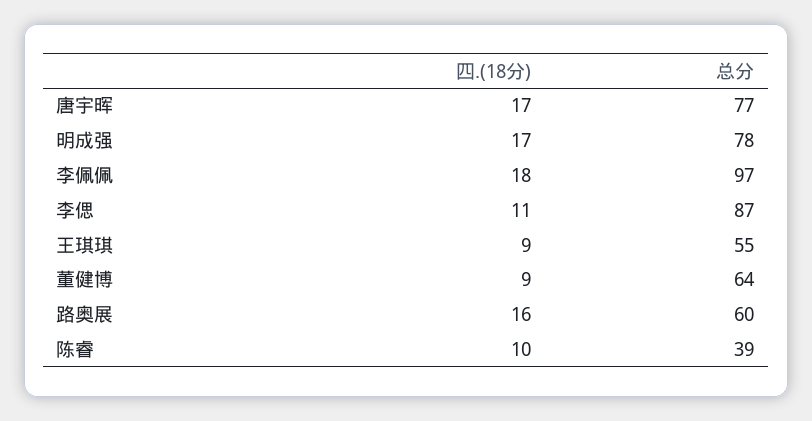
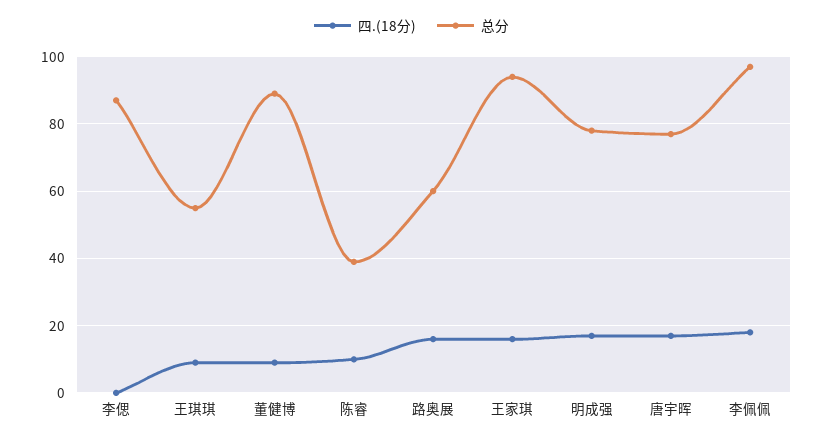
四.(18分), 李偲: 11 -> 0
总分, 董健博: 64 -> 90
四.(18分), 王家琪: none -> 15
总分, 王家琪: none -> 95

